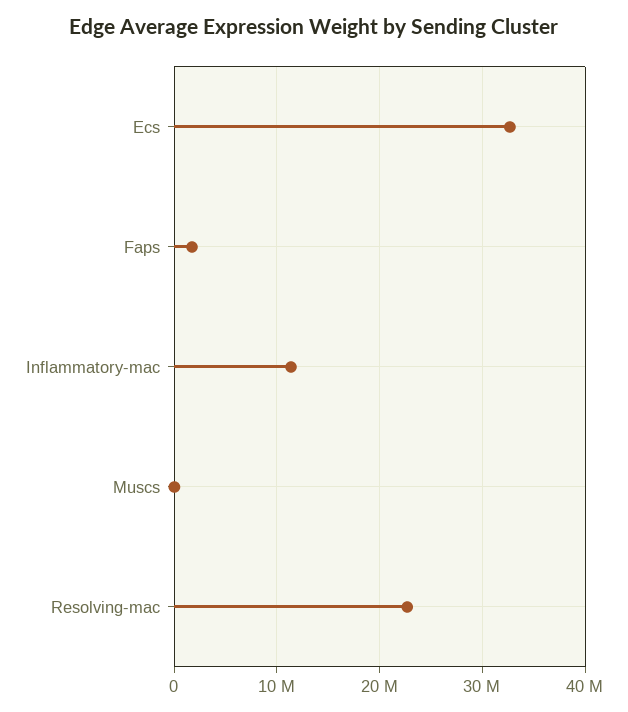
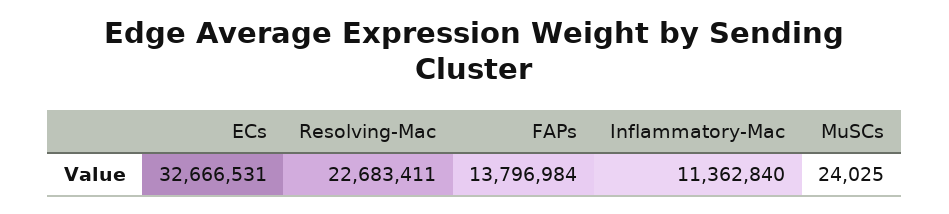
Faps: 2000000 -> 13796984

